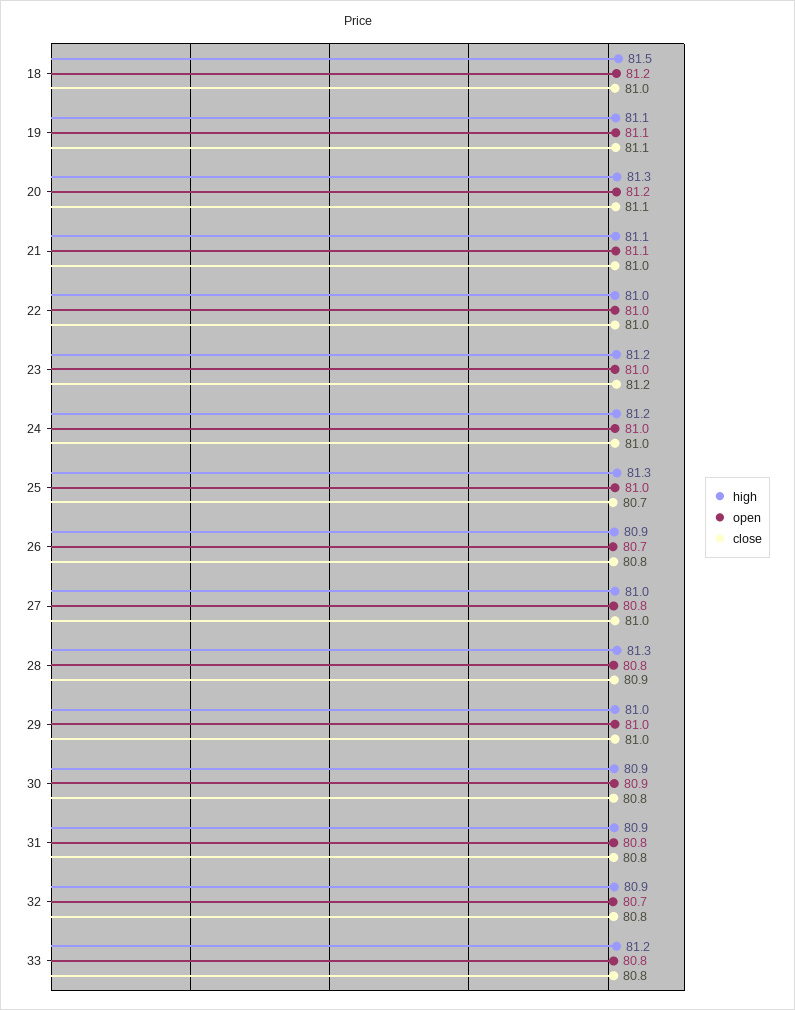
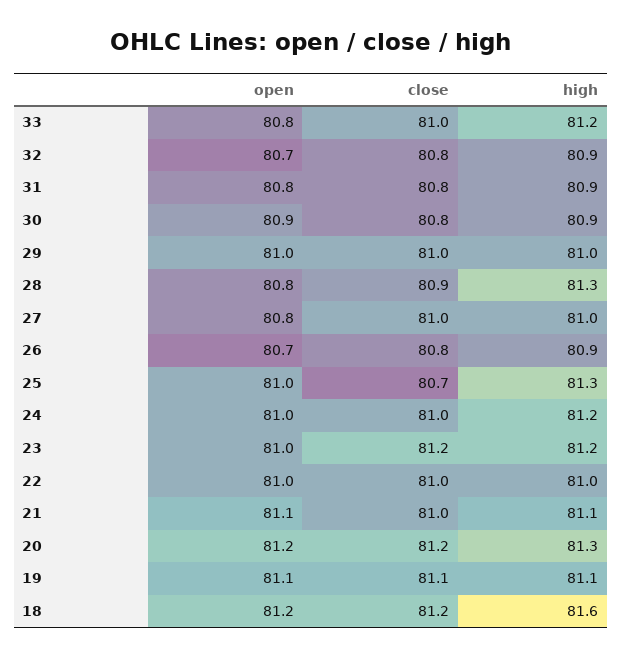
high, 18: 81.5 -> 81.6
close, 18: 81 -> 81.2
close, 20: 81.1 -> 81.2
close, 33: 80.8 -> 81

